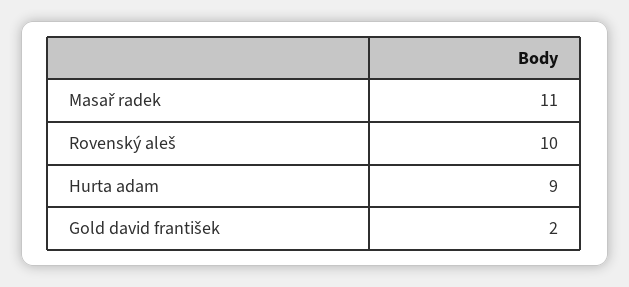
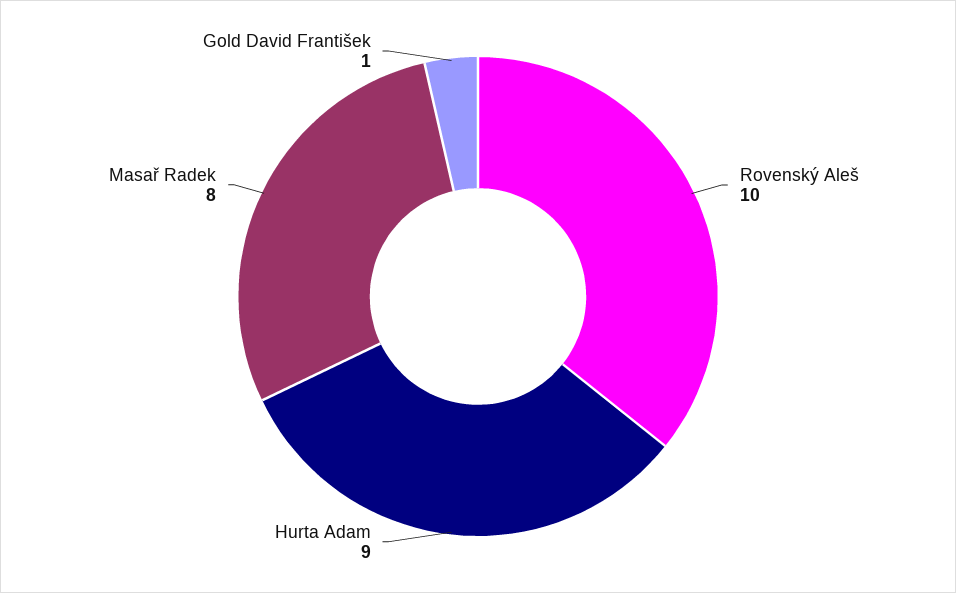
Masař radek: 11 -> 8
Gold david františek: 2 -> 1

